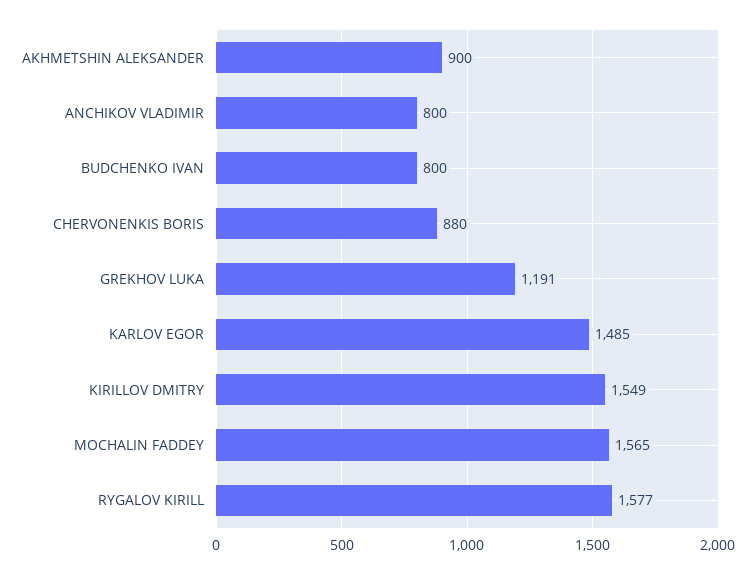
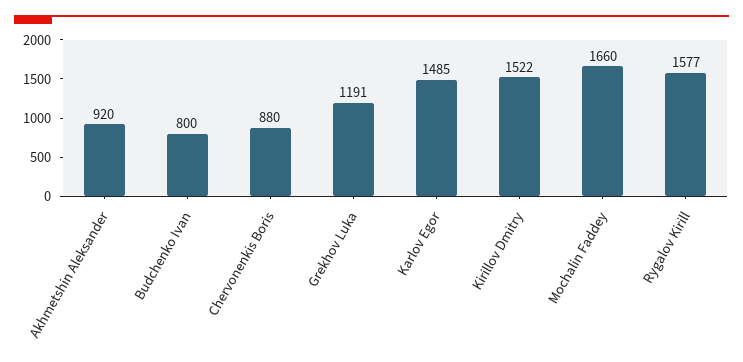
AKHMETSHIN ALEKSANDER: 900 -> 920
ANCHIKOV VLADIMIR: 800 -> none
KIRILLOV DMITRY: 1549 -> 1522
MOCHALIN FADDEY: 1565 -> 1660

